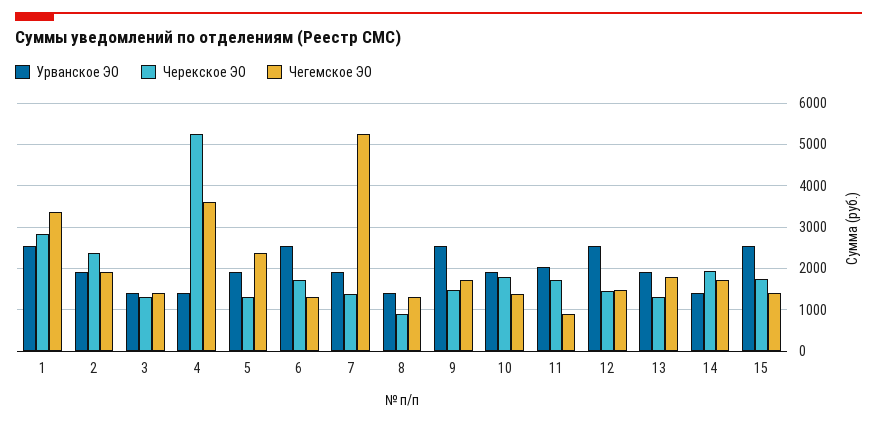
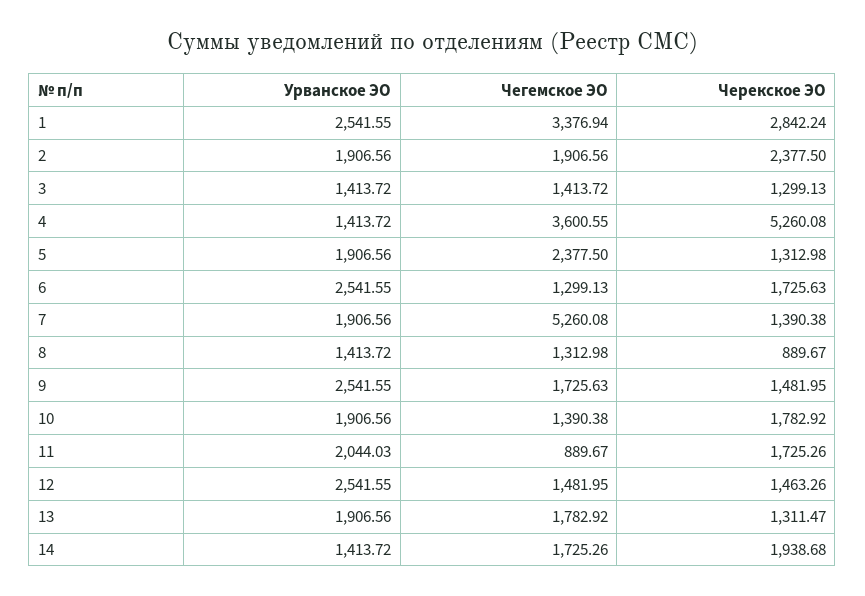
Урванское ЭО, 15: 2600 -> none
Черекское ЭО, 15: 1800 -> none
Чегемское ЭО, 15: 1400 -> none

